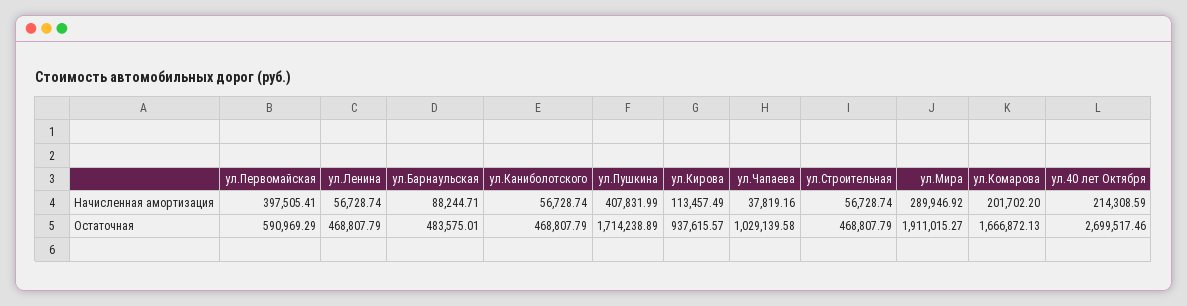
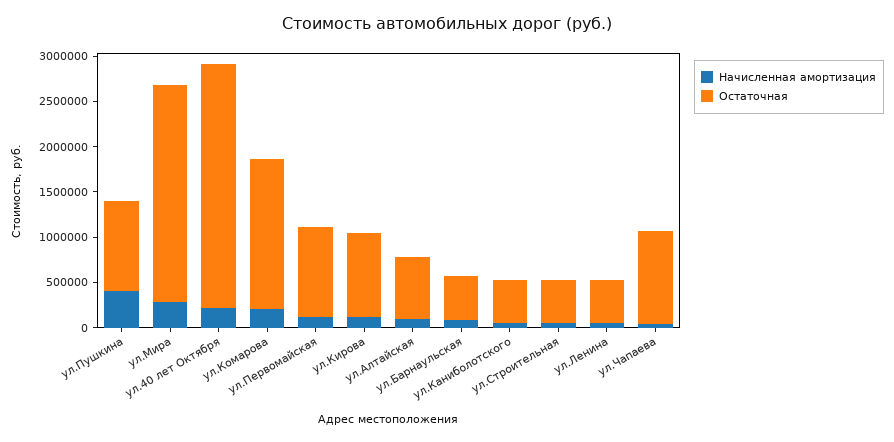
Начисленная амортизация, ул.Первомайская: 397505.41 -> 100000
Остаточная, ул.Первомайская: 590969.29 -> 1000000
Остаточная, ул.Пушкина: 1714238.89 -> 1000000
Остаточная, ул.Мира: 1911015.27 -> 2400000
Начисленная амортизация, ул.Алтайская: none -> 100000
Остаточная, ул.Алтайская: none -> 700000

